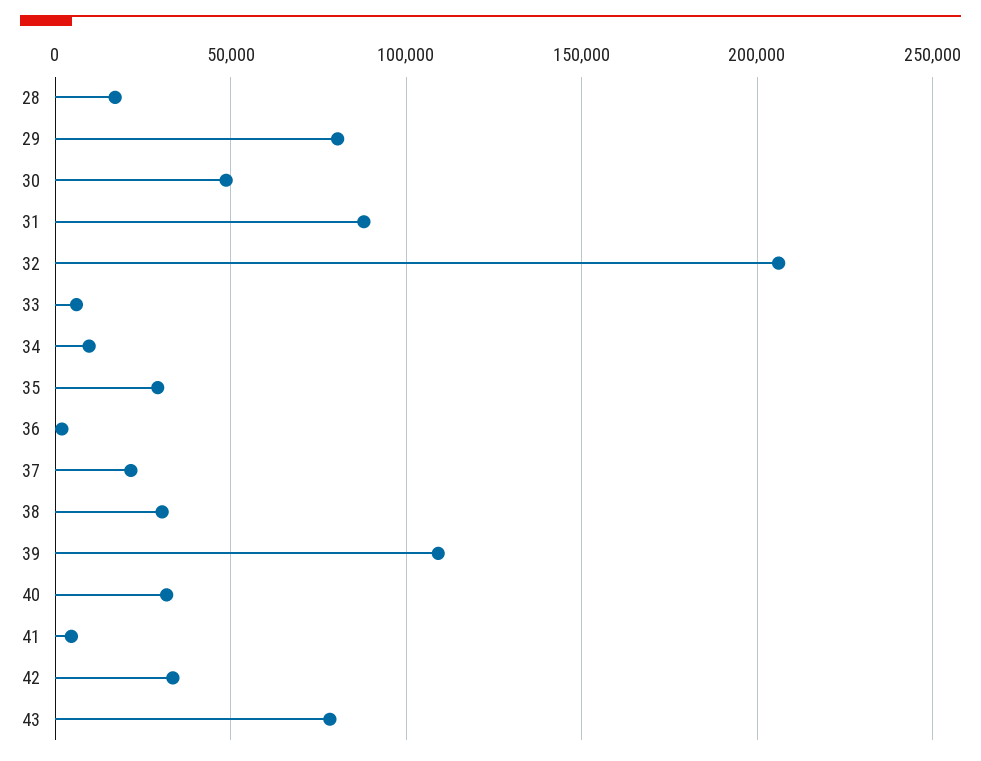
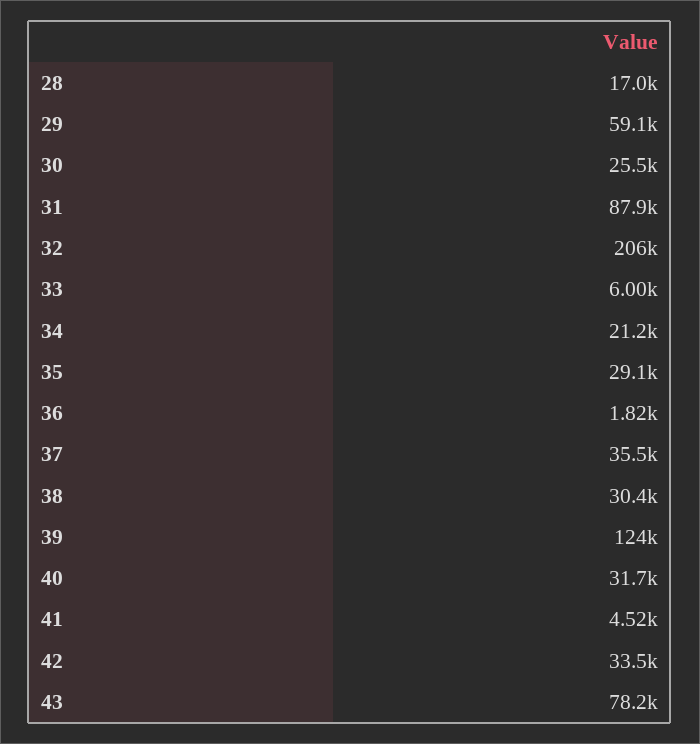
29: 80000 -> 59100
30: 50000 -> 25500
34: 10000 -> 21200
37: 20000 -> 35500
39: 110000 -> 124000

